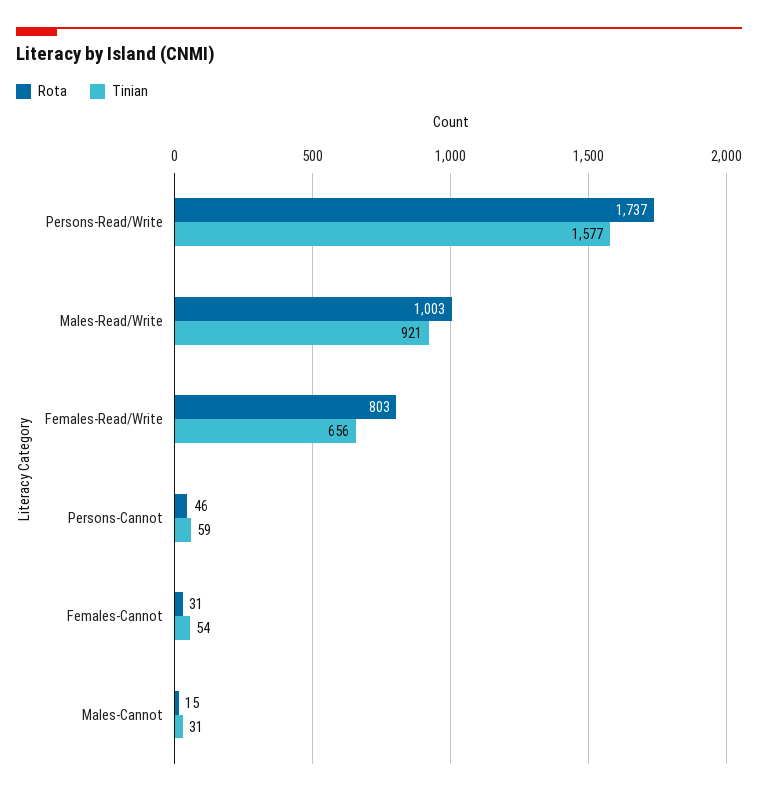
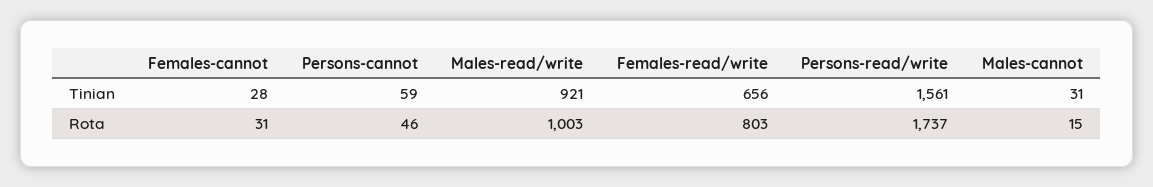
Tinian, Persons-Read/Write: 1577 -> 1561
Tinian, Females-Cannot: 54 -> 28

